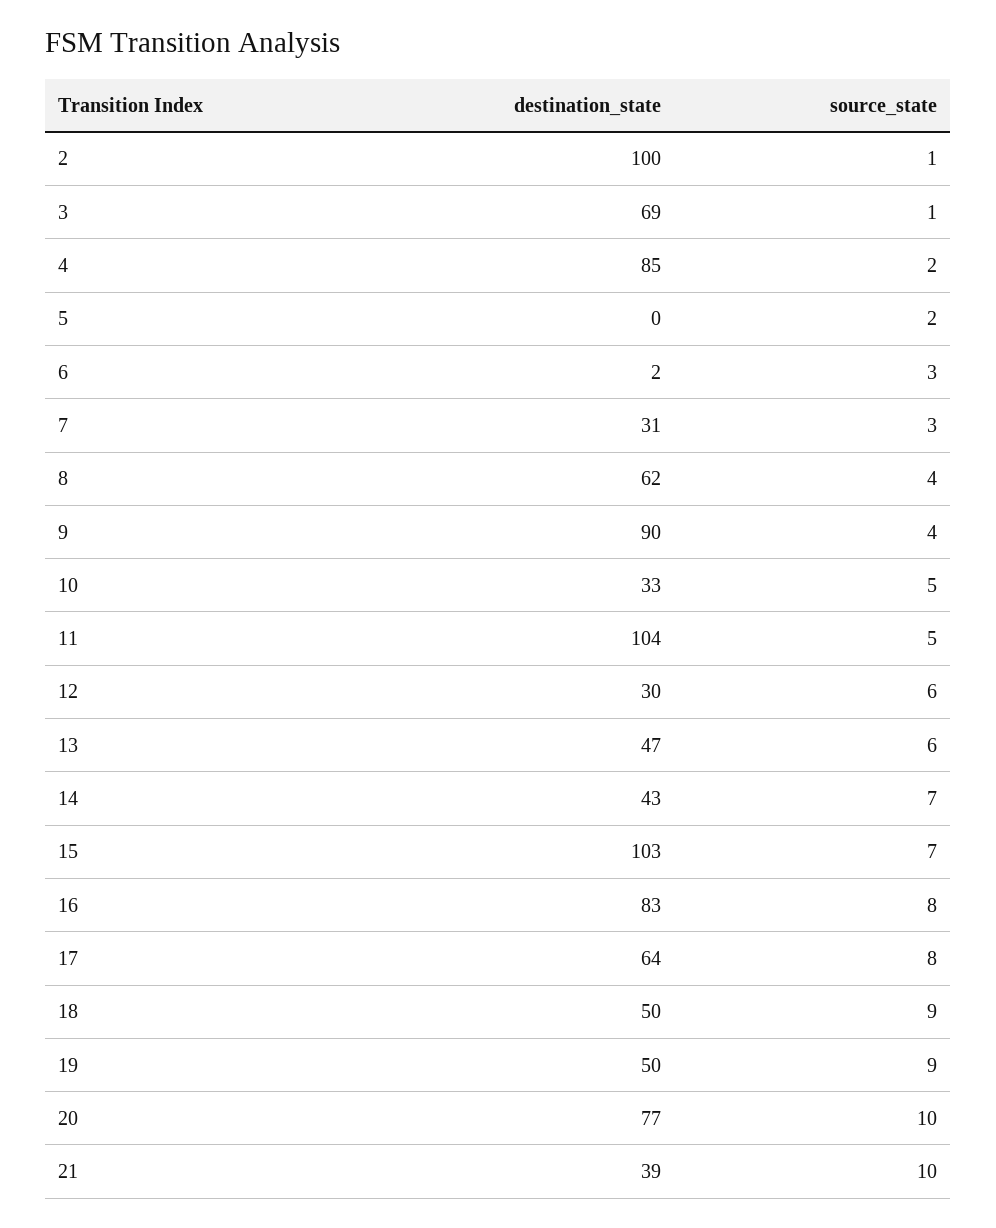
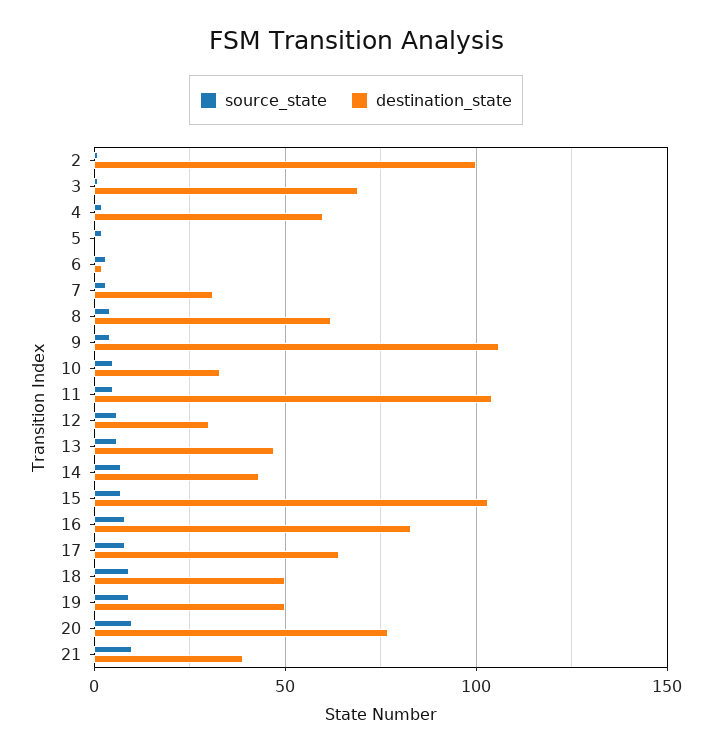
destination_state, 4: 85 -> 60
destination_state, 9: 90 -> 105

